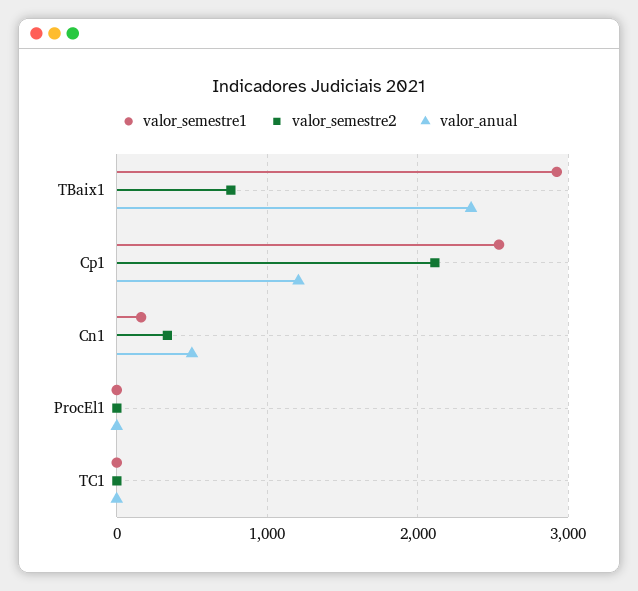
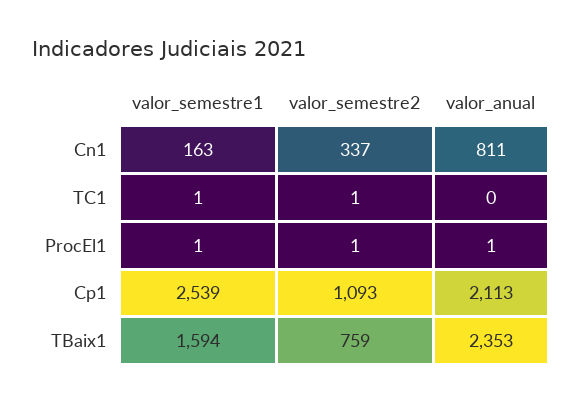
valor_semestre1, TBaix1: 2900 -> 1594
valor_semestre2, Cp1: 2100 -> 1093
valor_anual, Cp1: 1200 -> 2113
valor_anual, Cn1: 500 -> 811

